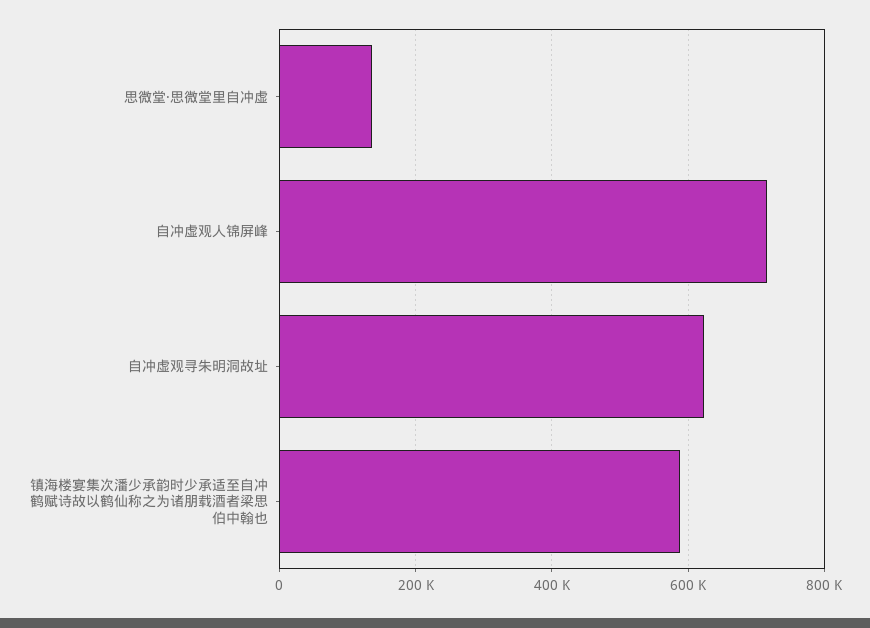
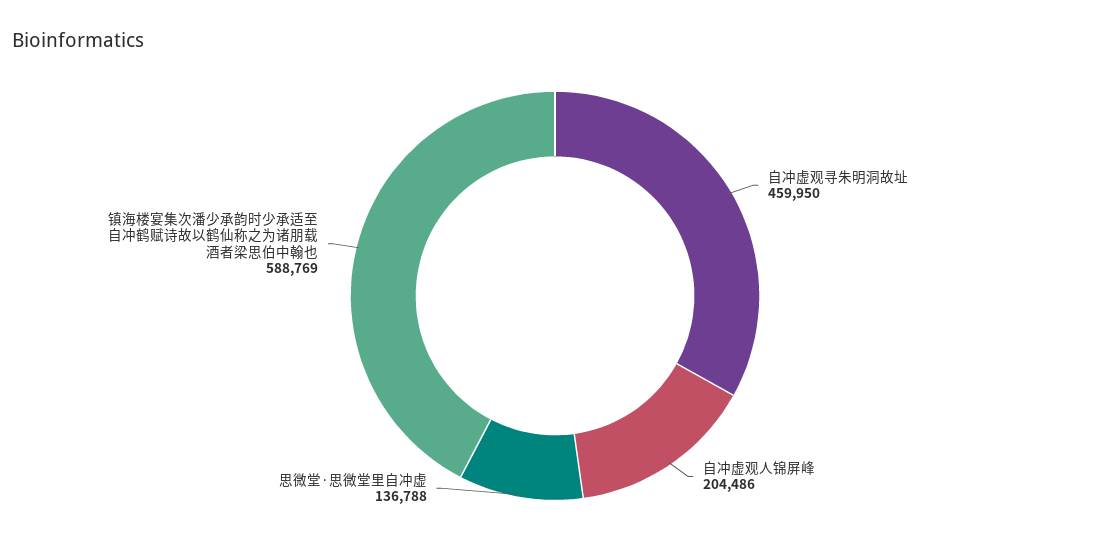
自冲虚观人锦屏峰: 720000 -> 204486
自冲虚观寻朱明洞故址: 620000 -> 459950

